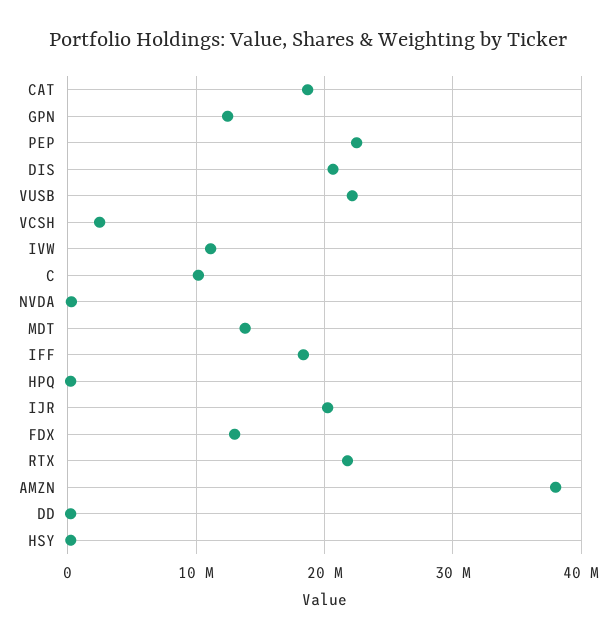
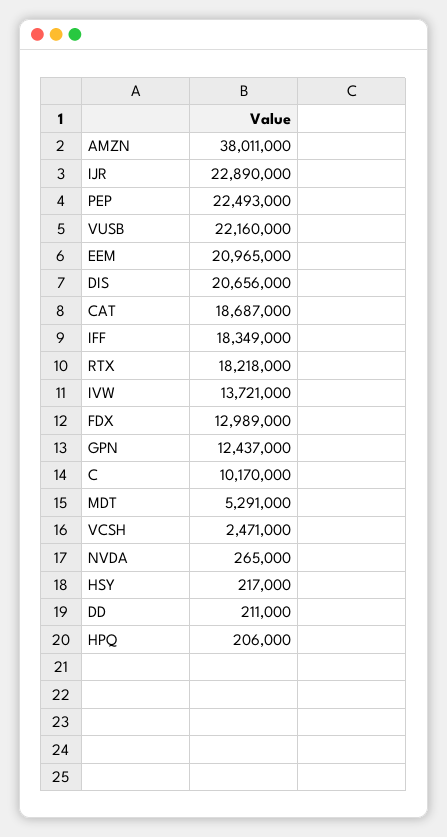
IVW: 11000000 -> 13721000
MDT: 14000000 -> 5291000
IJR: 20000000 -> 22890000
RTX: 22000000 -> 18218000
EEM: none -> 20965000

